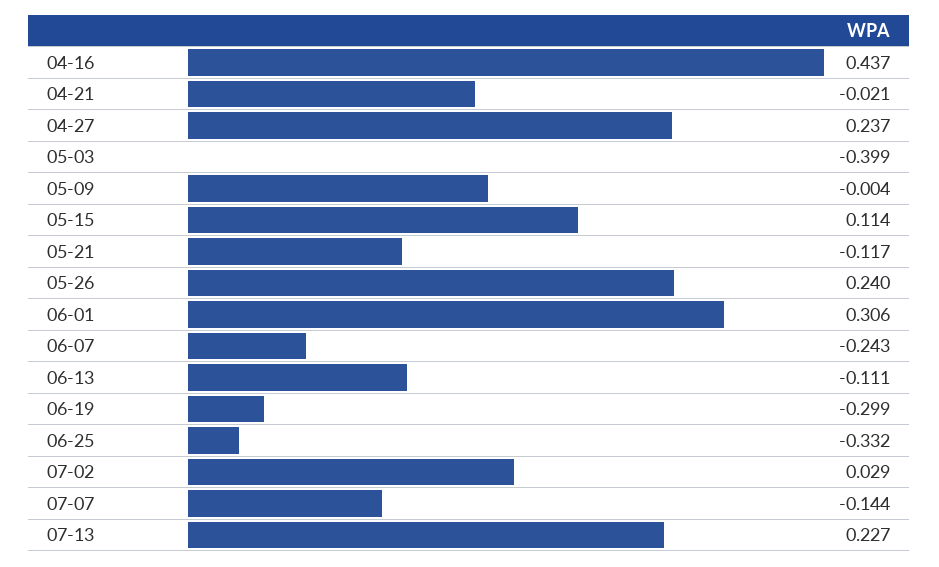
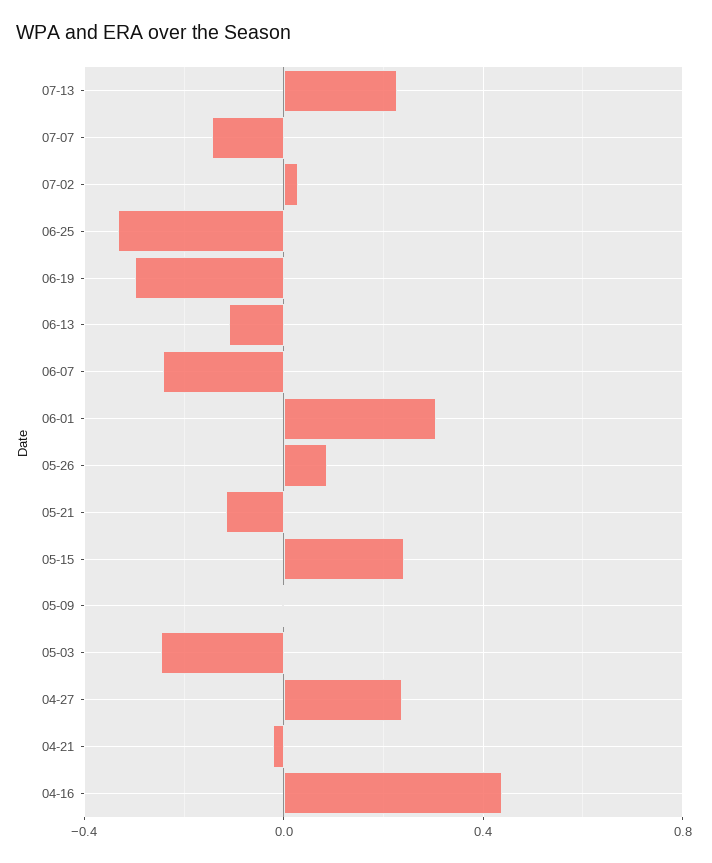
05-03: -0.399 -> -0.25
05-15: 0.114 -> 0.25
05-26: 0.24 -> 0.1

